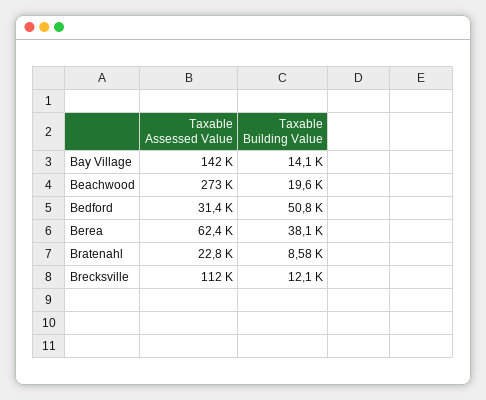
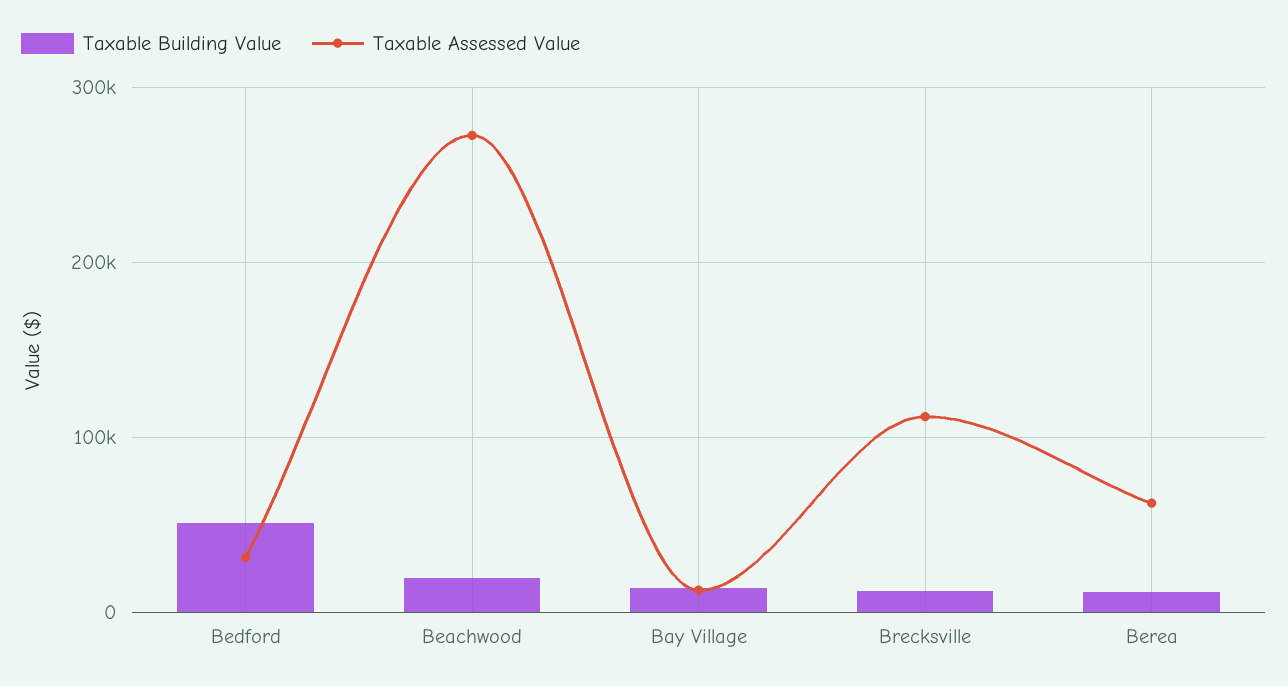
Taxable Assessed Value, Bay Village: 142000 -> 10000
Taxable Building Value, Berea: 38100 -> 10000
Taxable Assessed Value, Bratenahl: 22800 -> none
Taxable Building Value, Bratenahl: 8580 -> none

